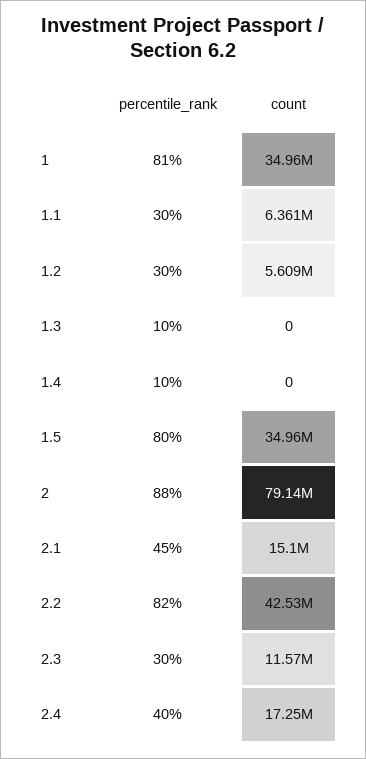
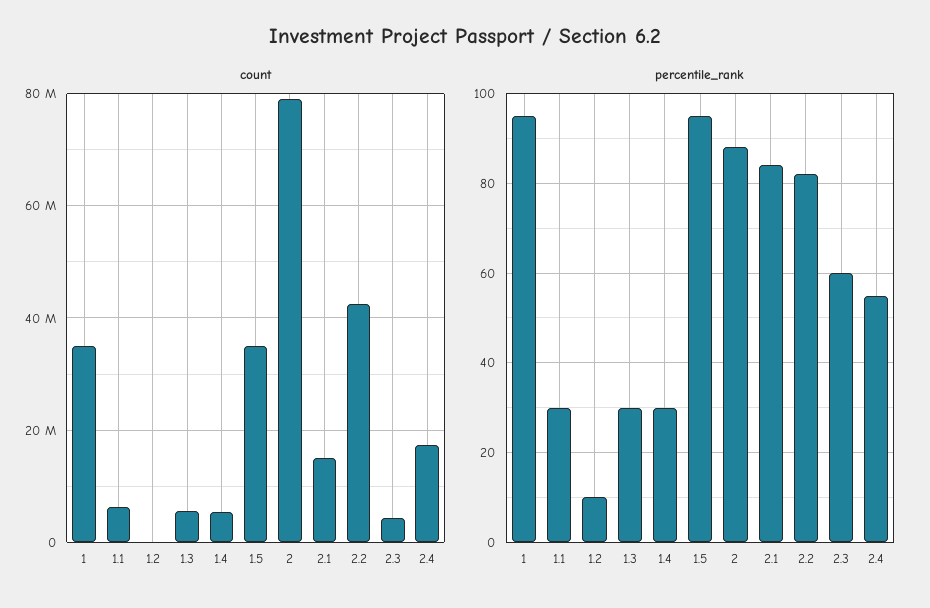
percentile_rank, 1: 81 -> 95
percentile_rank, 1.2: 30 -> 10
count, 1.2: 5609000 -> 0
percentile_rank, 1.3: 10 -> 30
count, 1.3: 0 -> 6000000
percentile_rank, 1.4: 10 -> 30
count, 1.4: 0 -> 6000000
percentile_rank, 1.5: 80 -> 95
percentile_rank, 2.1: 45 -> 85
percentile_rank, 2.3: 30 -> 60
count, 2.3: 11570000 -> 4000000
percentile_rank, 2.4: 40 -> 55

